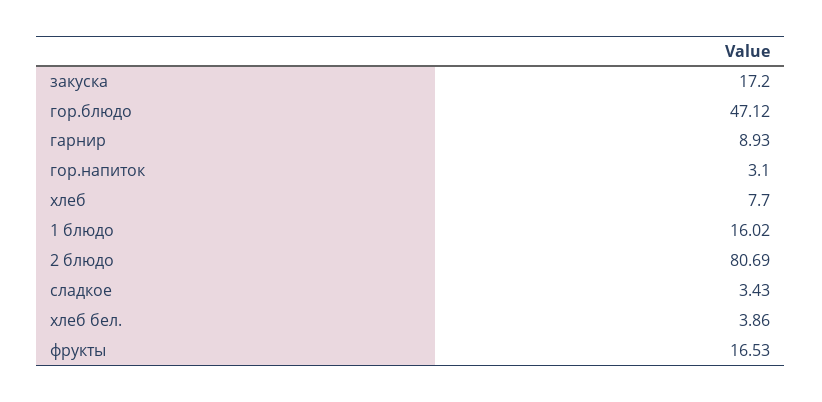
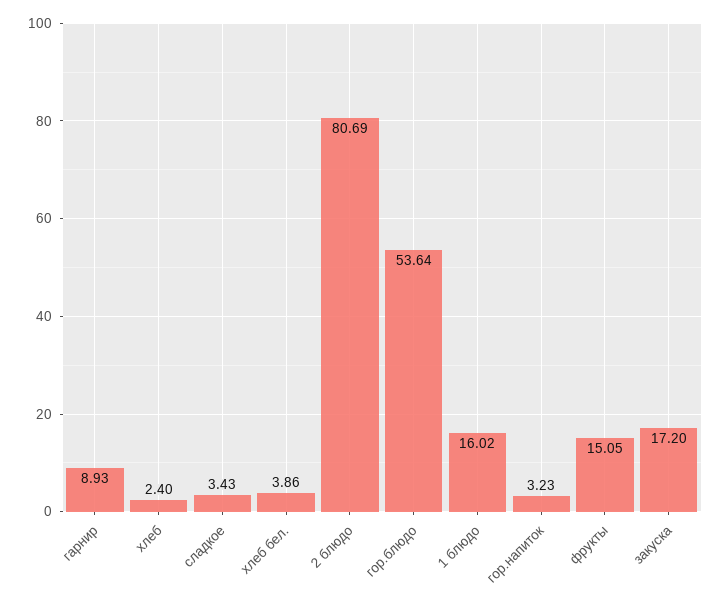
гор.блюдо: 47.12 -> 53.64
гор.напиток: 3.1 -> 3.23
хлеб: 7.7 -> 2.4
фрукты: 16.53 -> 15.05

